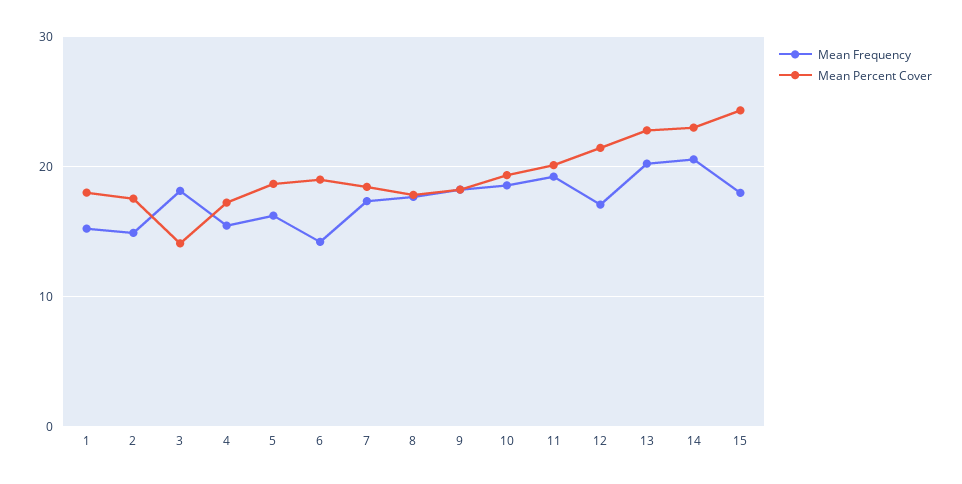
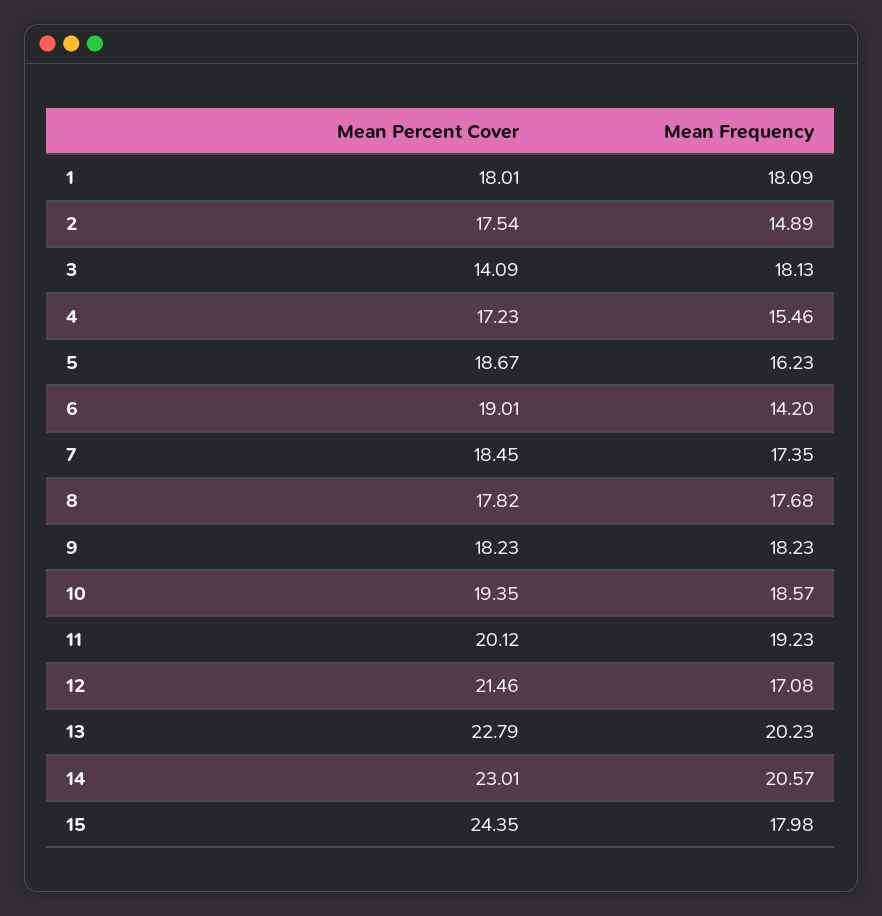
Mean Frequency, 1: 15 -> 18.09

